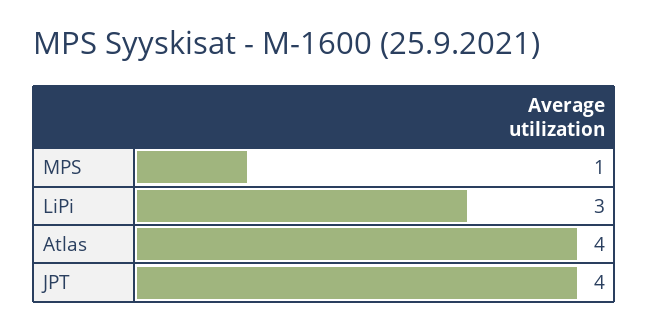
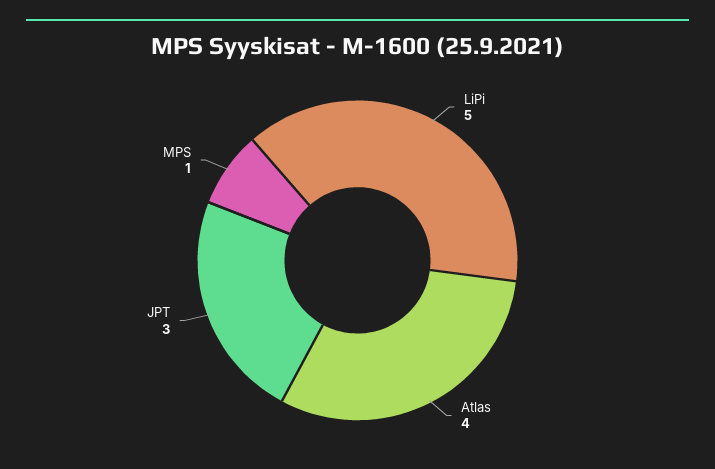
LiPi: 3 -> 5
JPT: 4 -> 3

